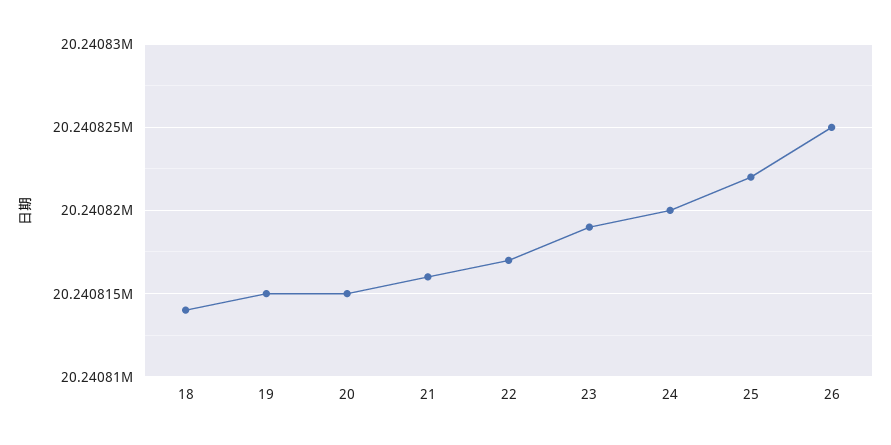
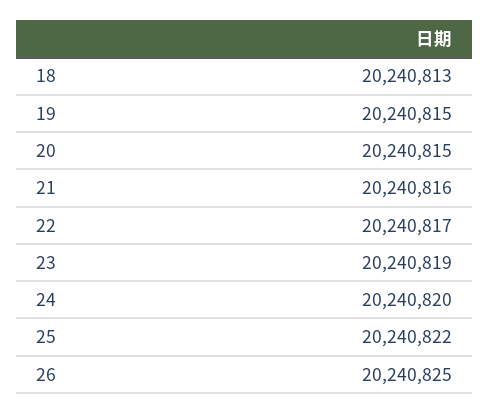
18: 20240814 -> 20240813

